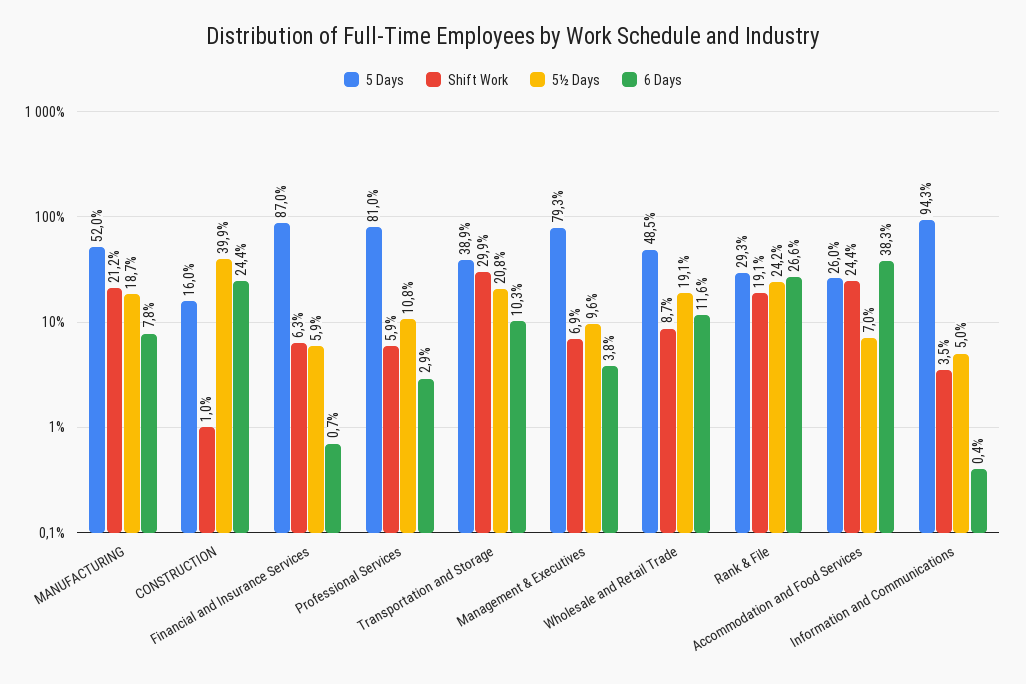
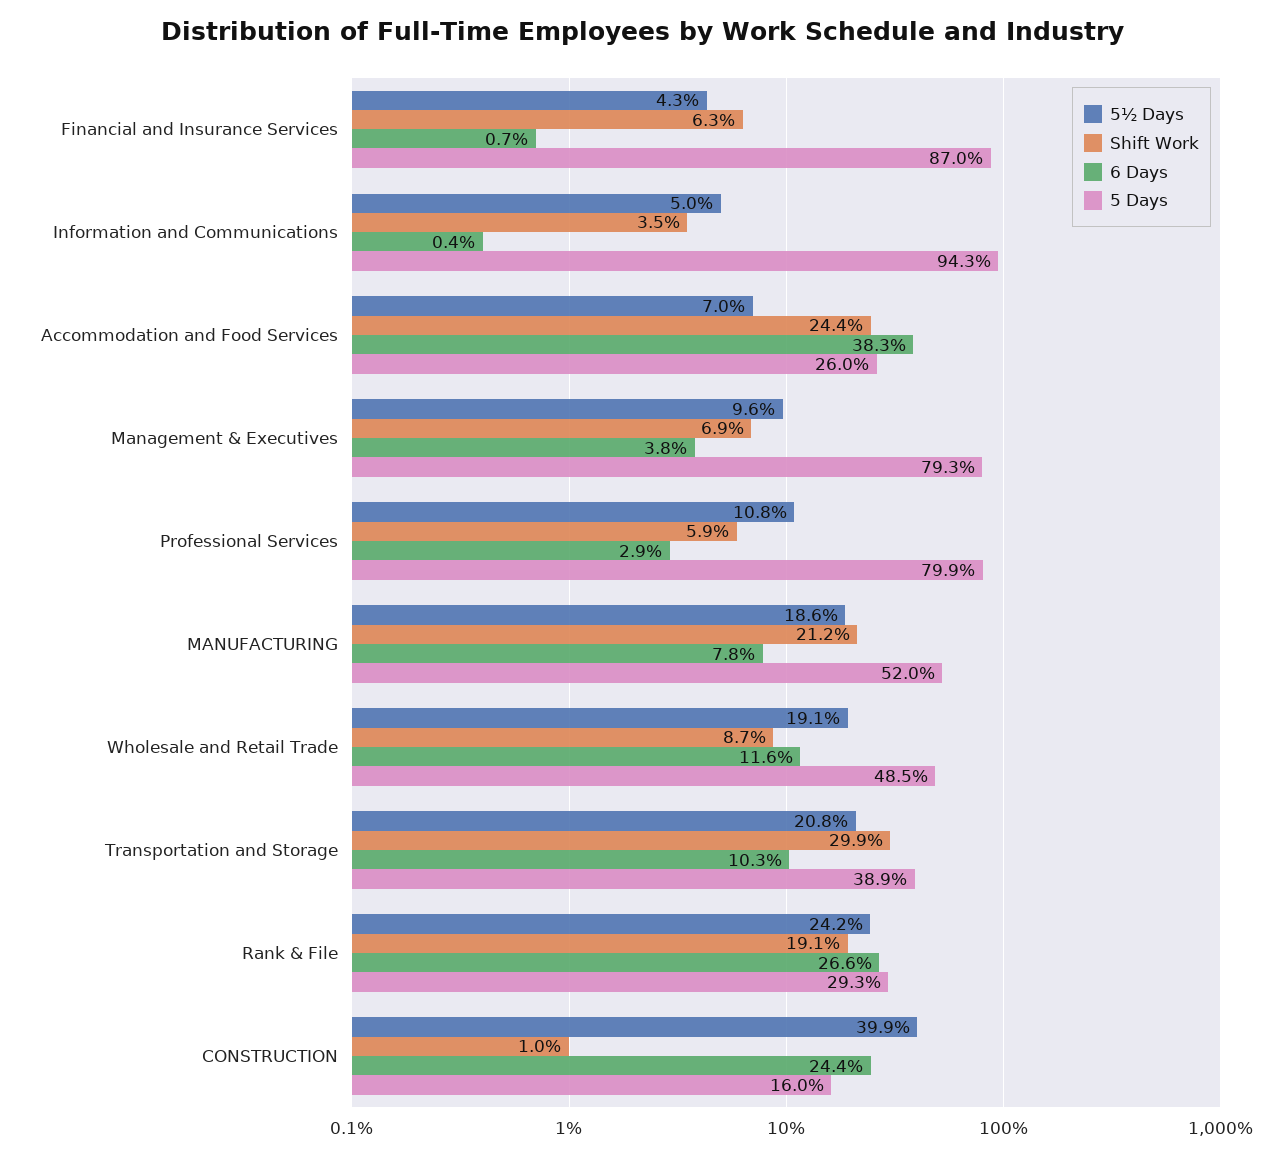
5½ Days, MANUFACTURING: 18.7 -> 18.6
5½ Days, Financial and Insurance Services: 5.9 -> 4.3
5 Days, Professional Services: 81 -> 79.9

